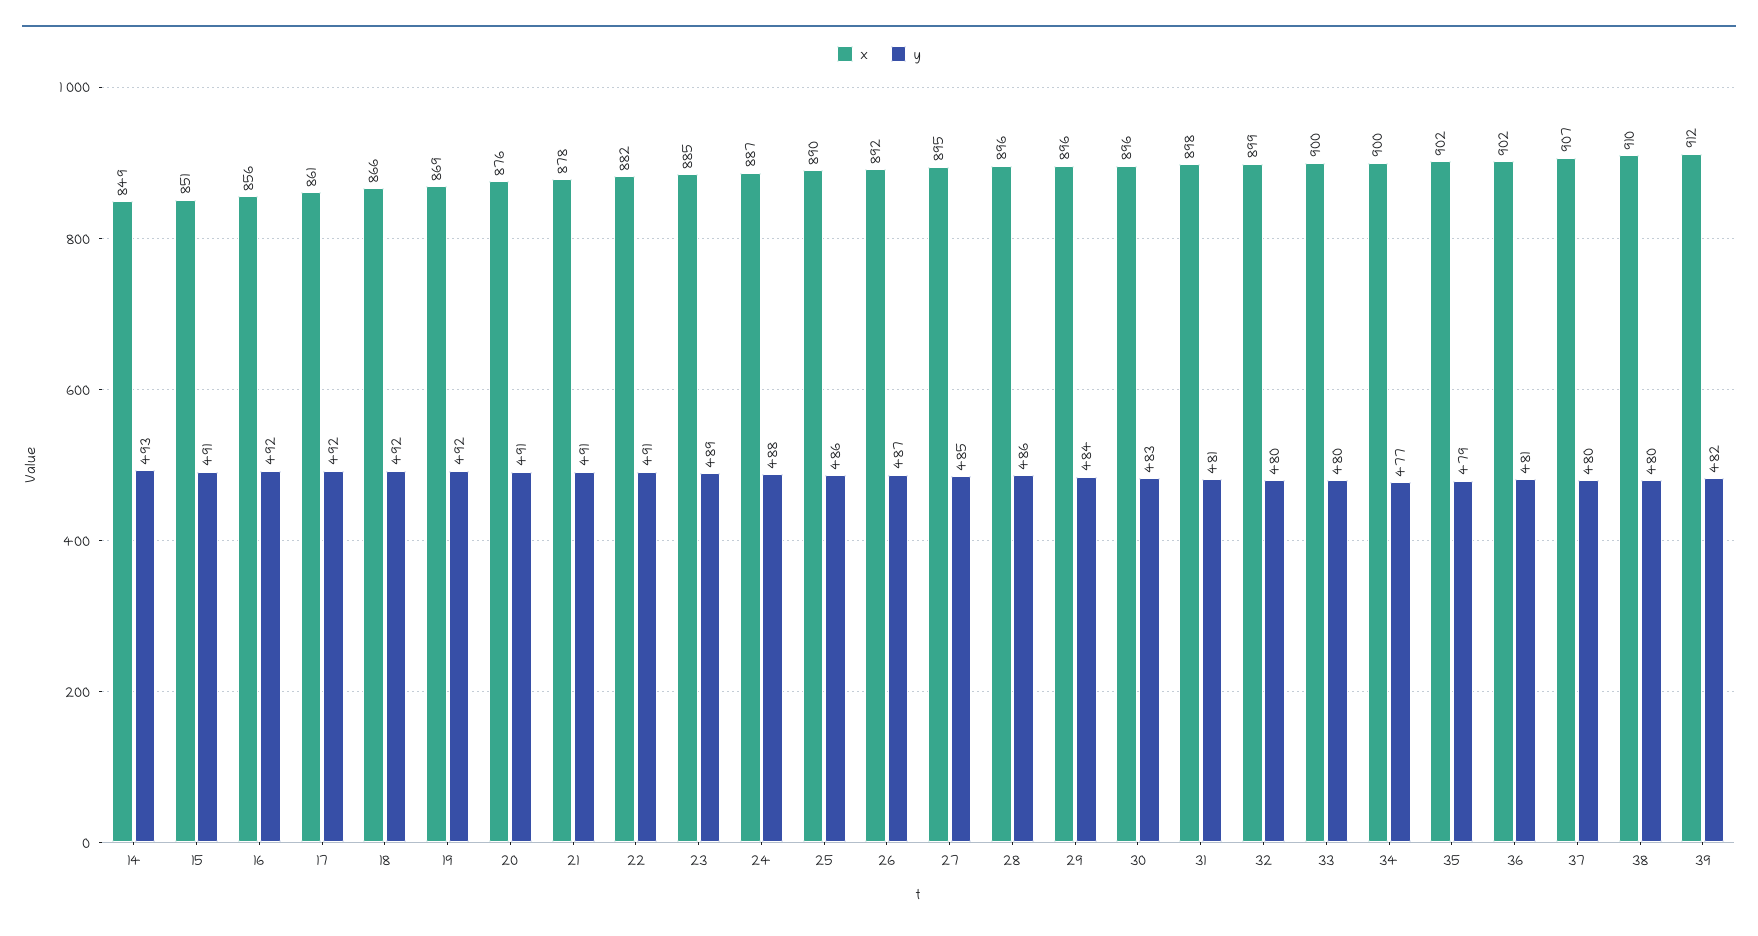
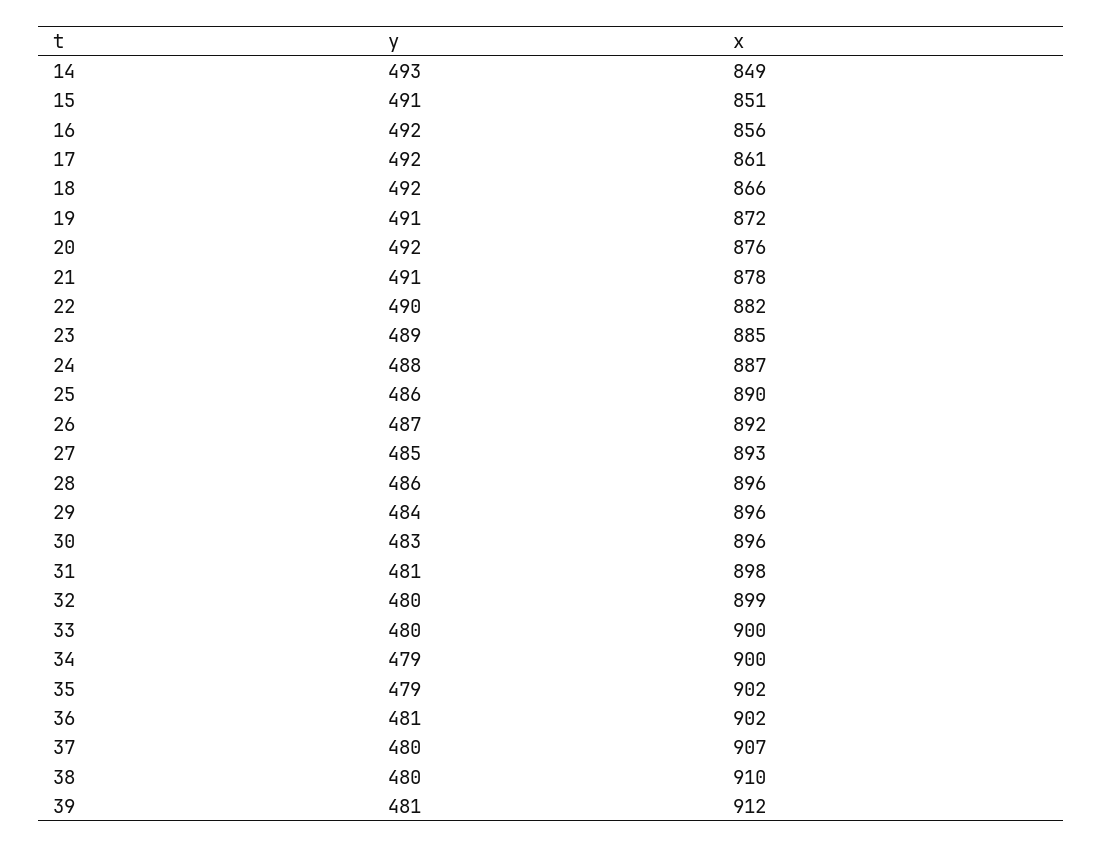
x, 19: 869 -> 872
y, 19: 492 -> 491
y, 20: 491 -> 492
y, 22: 491 -> 490
x, 27: 895 -> 893
y, 34: 477 -> 479
y, 39: 482 -> 481

